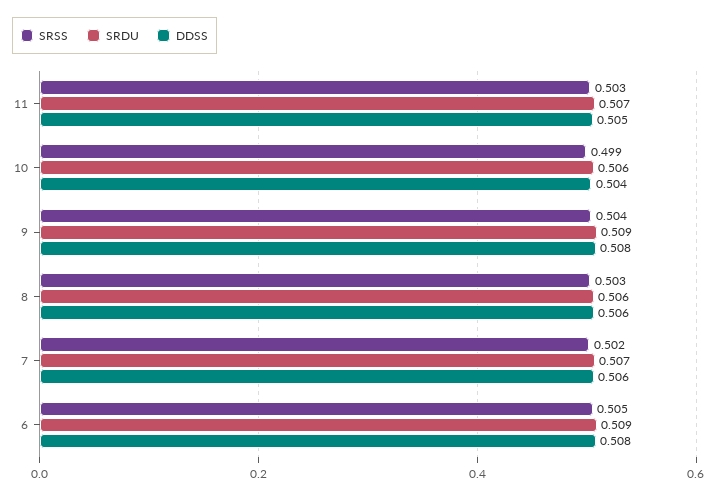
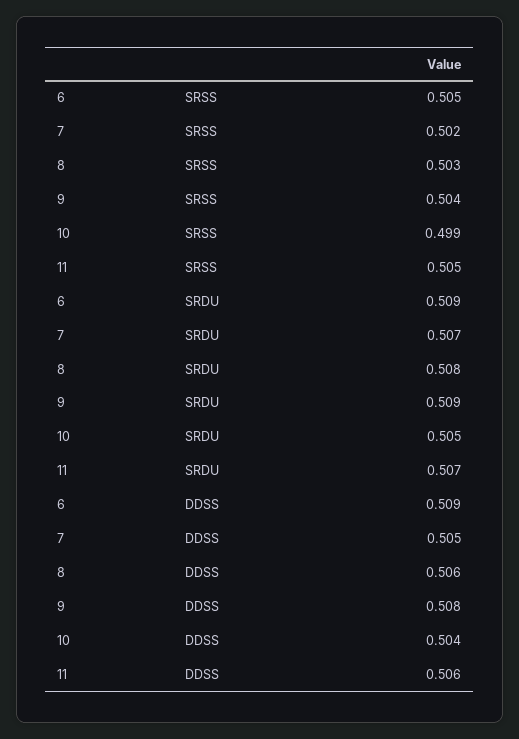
SRSS, 11: 0.503 -> 0.505
DDSS, 11: 0.505 -> 0.506
SRDU, 10: 0.506 -> 0.505
SRDU, 8: 0.506 -> 0.508
DDSS, 7: 0.506 -> 0.505
DDSS, 6: 0.508 -> 0.509

